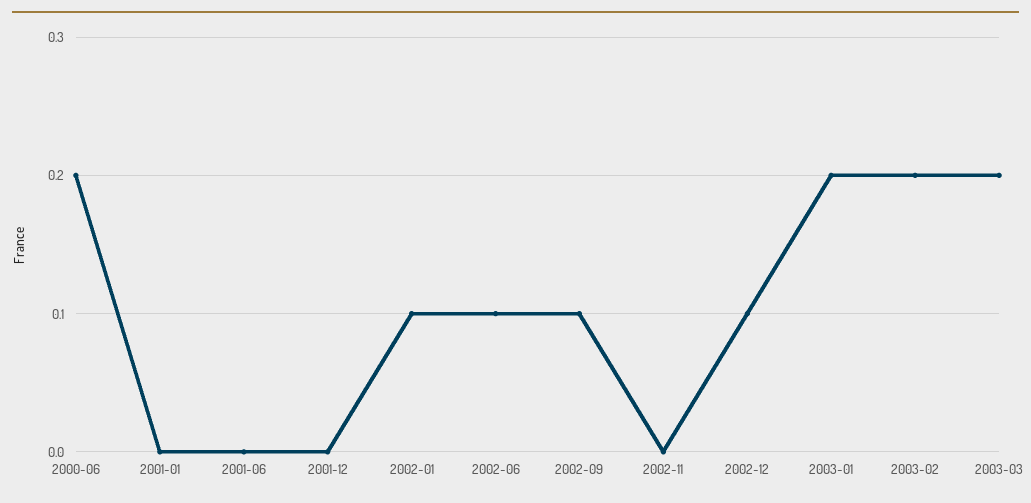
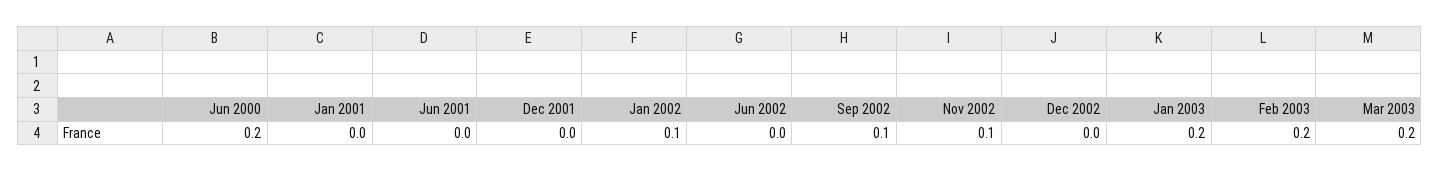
2002-06: 0.1 -> 0
2002-11: 0 -> 0.1
2002-12: 0.1 -> 0

